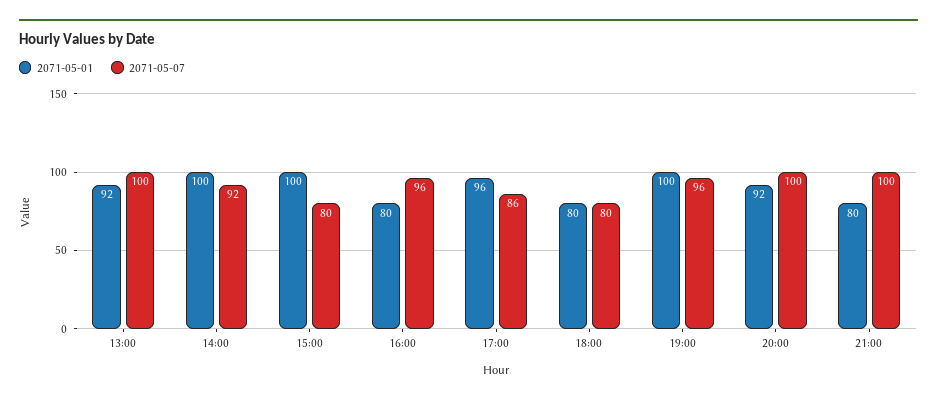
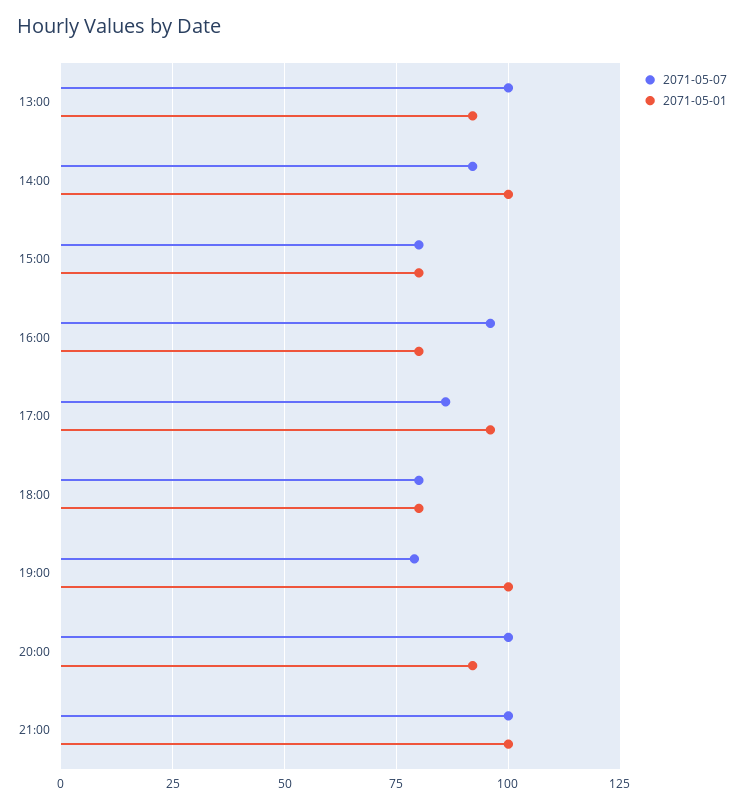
2071-05-01, 15:00: 100 -> 80
2071-05-07, 19:00: 96 -> 80
2071-05-01, 21:00: 80 -> 100

